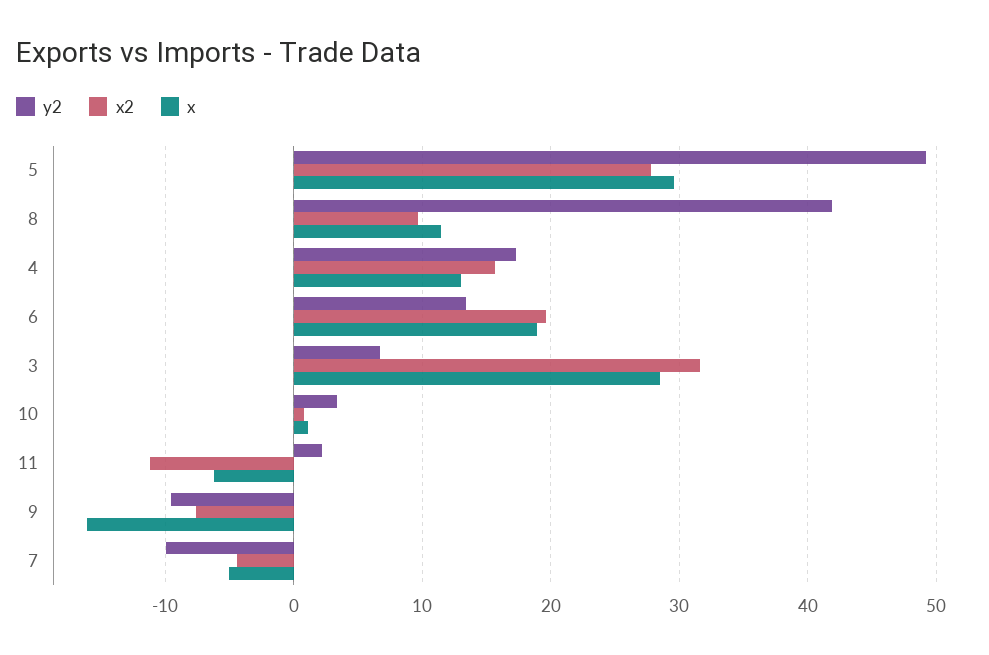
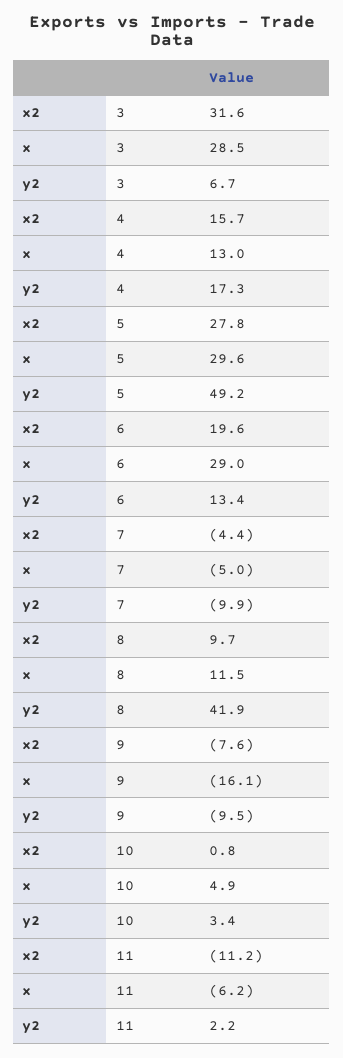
x, 6: 19 -> 29
x, 10: 1 -> 4.9

